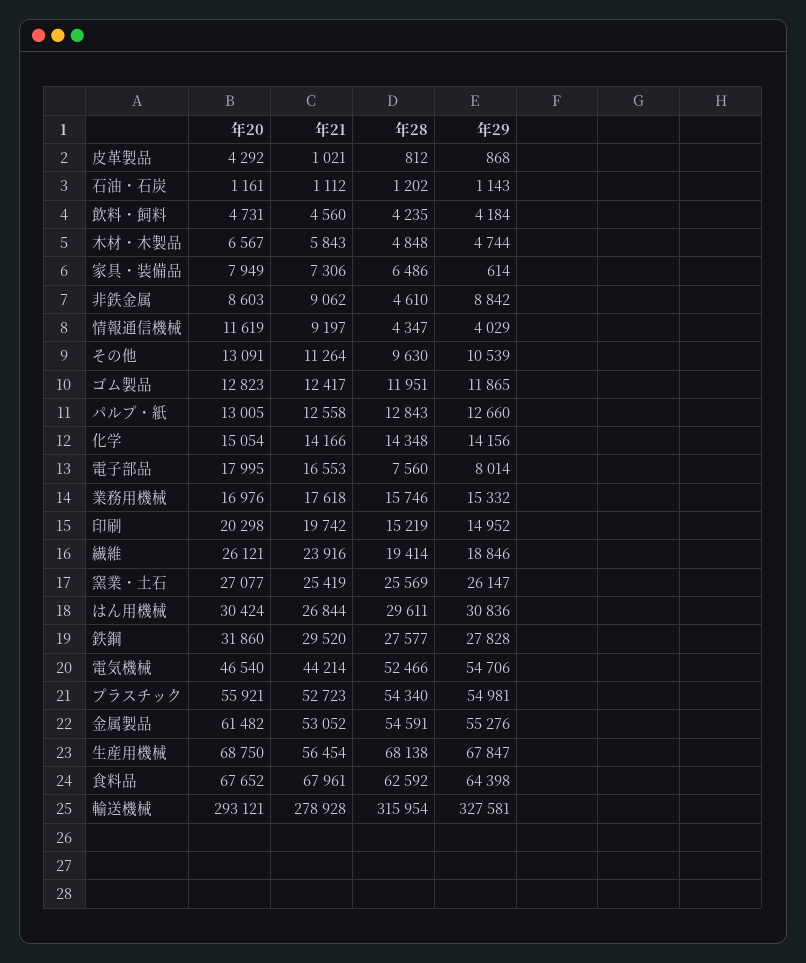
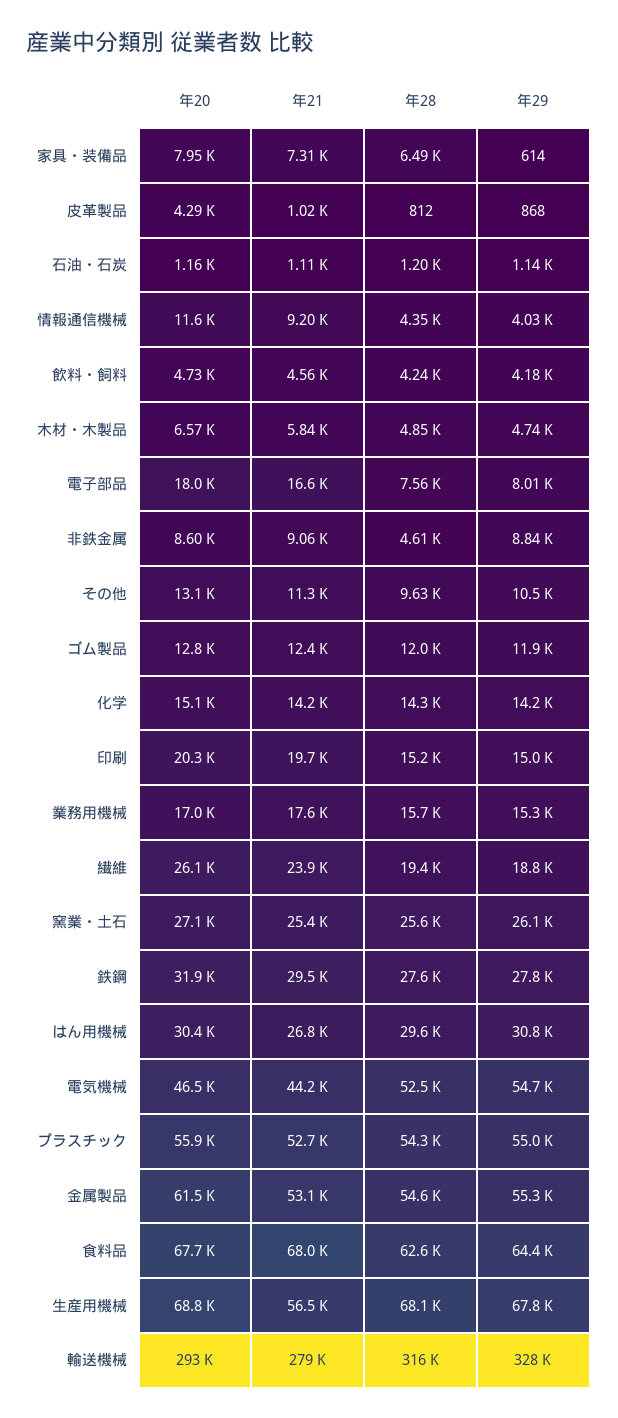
年20, パルプ・紙: 13005 -> none
年21, パルプ・紙: 12558 -> none
年28, パルプ・紙: 12843 -> none
年29, パルプ・紙: 12660 -> none

